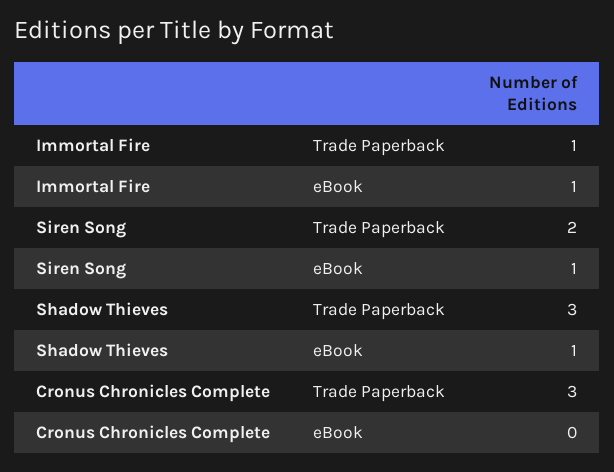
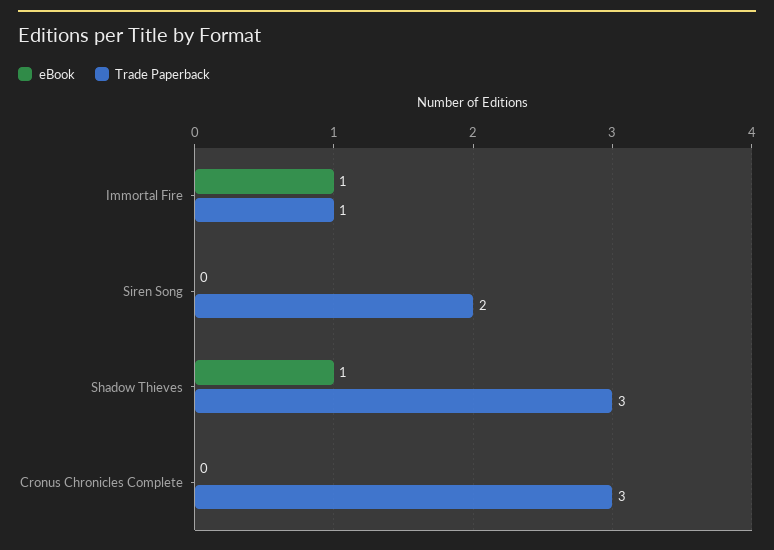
eBook, Siren Song: 1 -> 0

